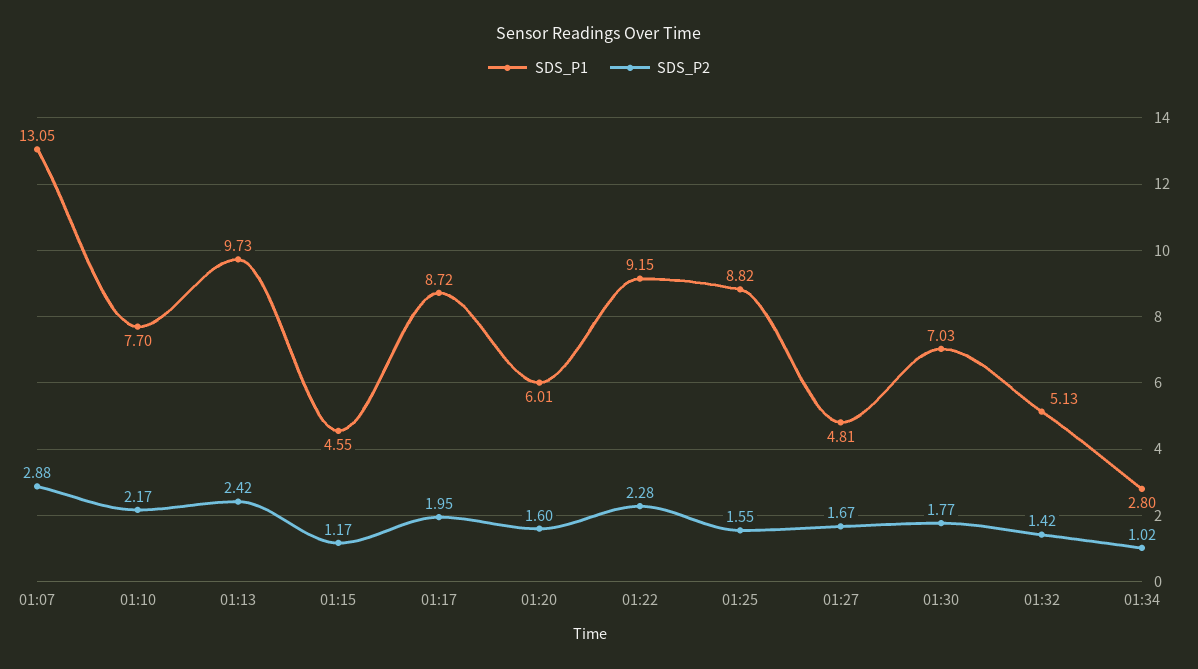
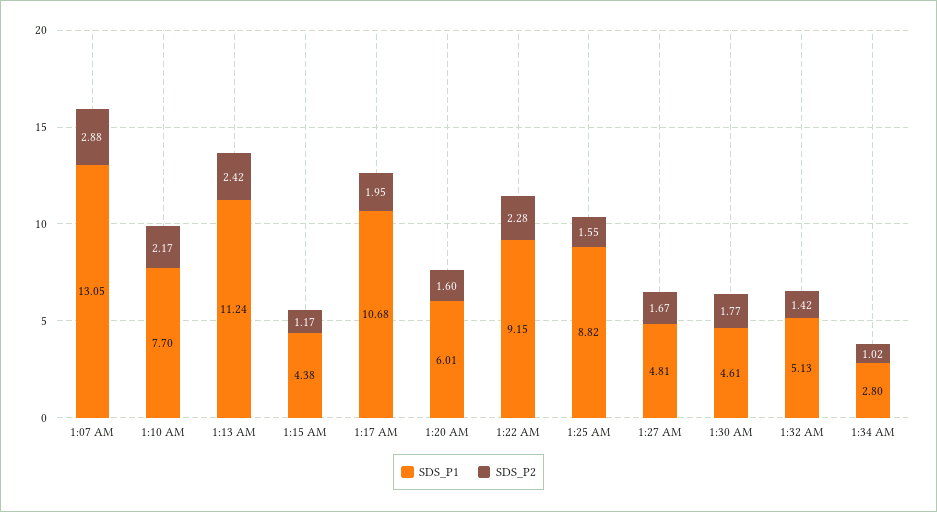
SDS_P1, 01:13: 9.73 -> 11.24
SDS_P1, 01:15: 4.55 -> 4.38
SDS_P1, 01:17: 8.72 -> 10.68
SDS_P1, 01:30: 7.03 -> 4.61

